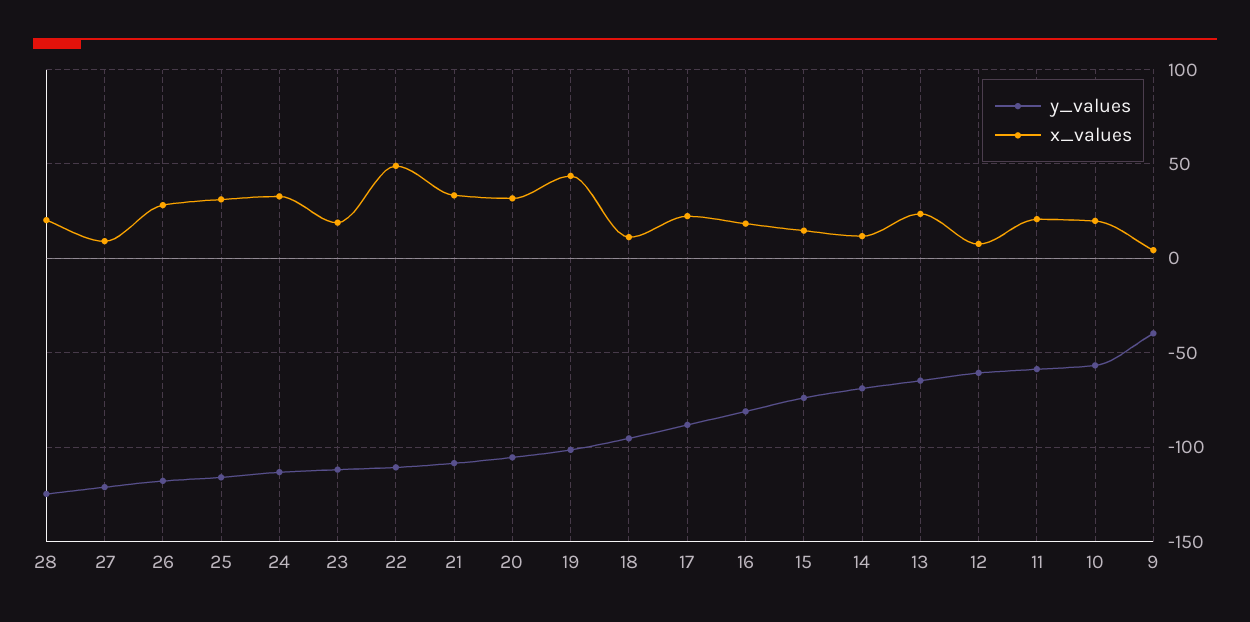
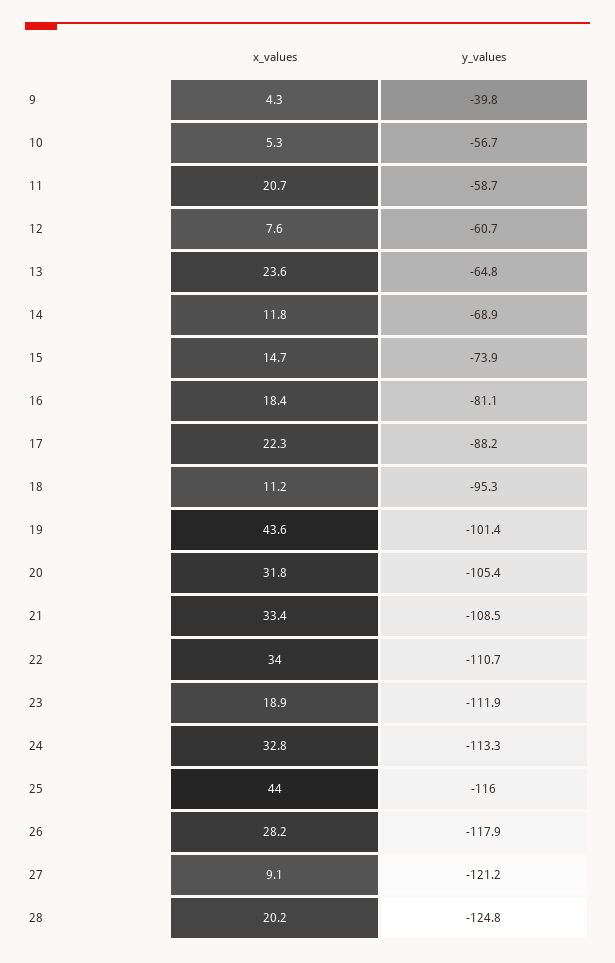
x_values, 25: 30 -> 44
x_values, 22: 50 -> 34
x_values, 10: 20 -> 5.3

